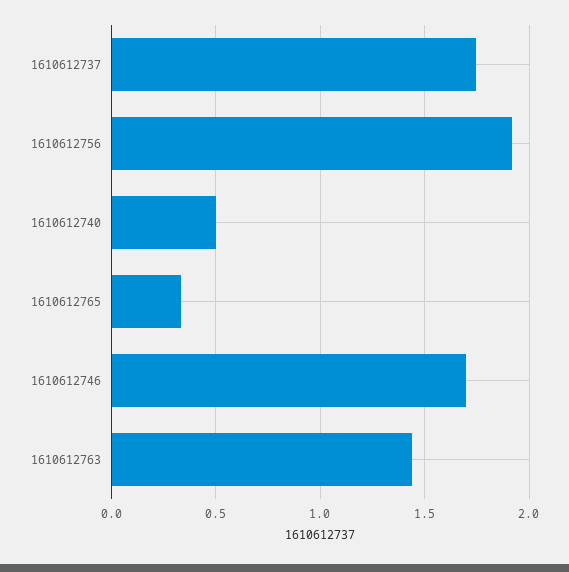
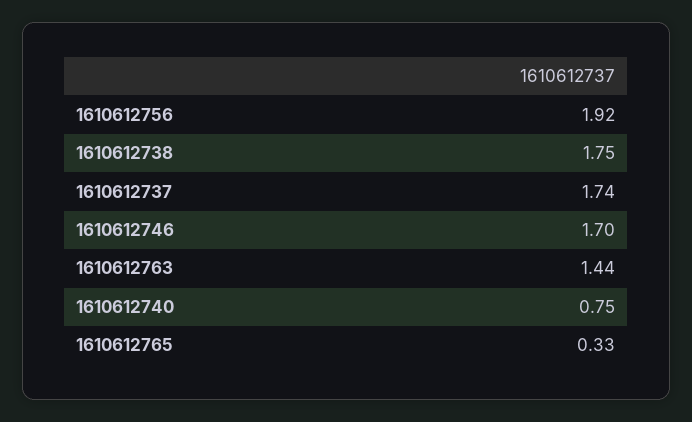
1610612740: 0.5 -> 0.75
1610612738: none -> 1.75

